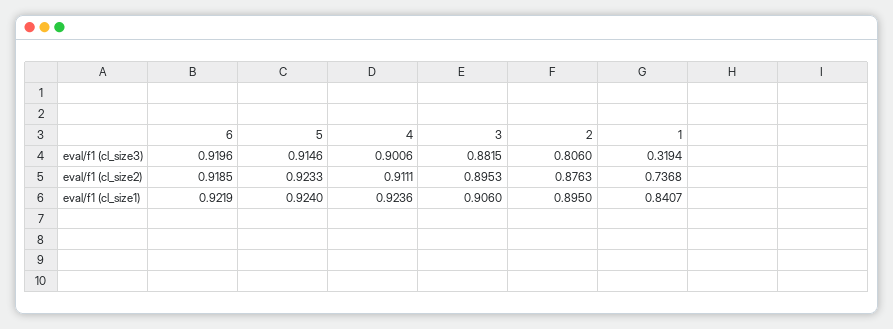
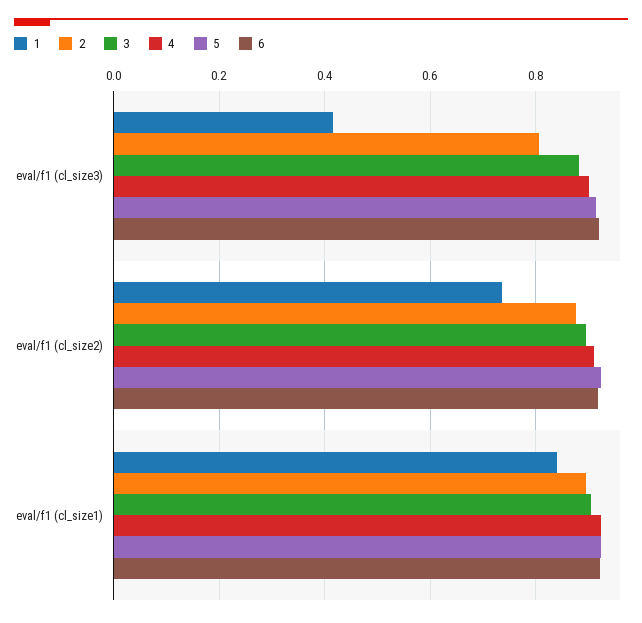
1, eval/f1 (cl_size3): 0.3194 -> 0.42

